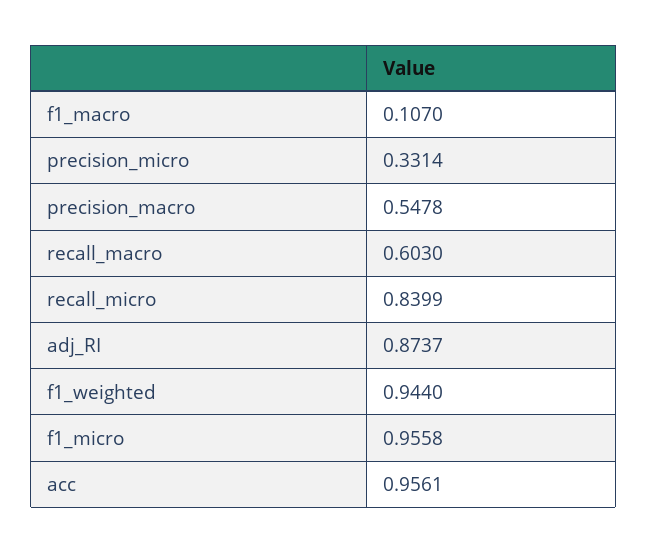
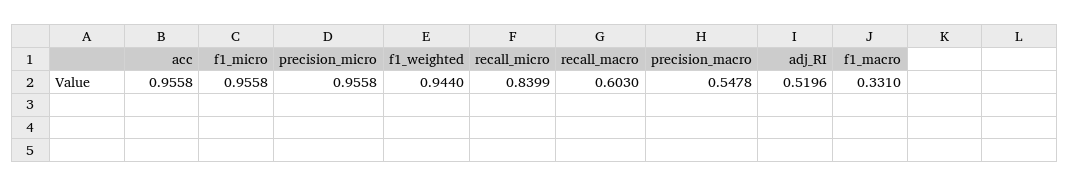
f1_macro: 0.107 -> 0.331
precision_micro: 0.3314 -> 0.9558
adj_RI: 0.8737 -> 0.5196
acc: 0.9561 -> 0.9558

